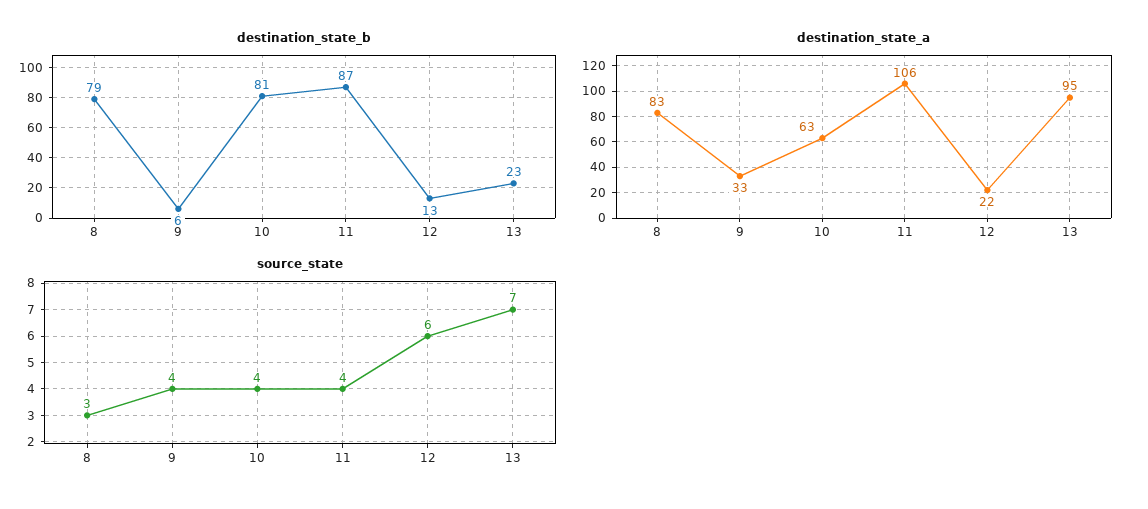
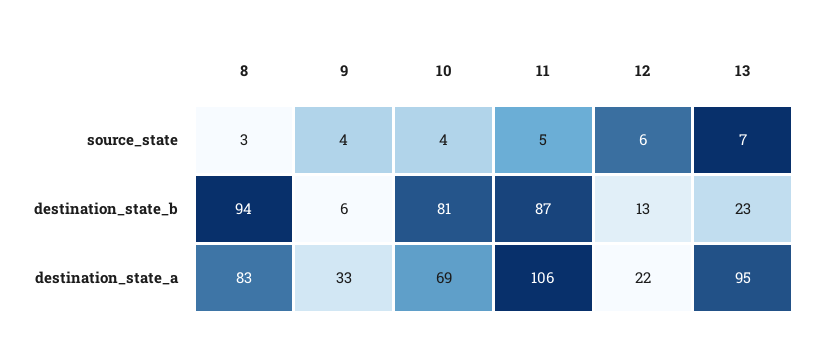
destination_state_b, 8: 79 -> 94
destination_state_a, 10: 63 -> 69
source_state, 11: 4 -> 5

